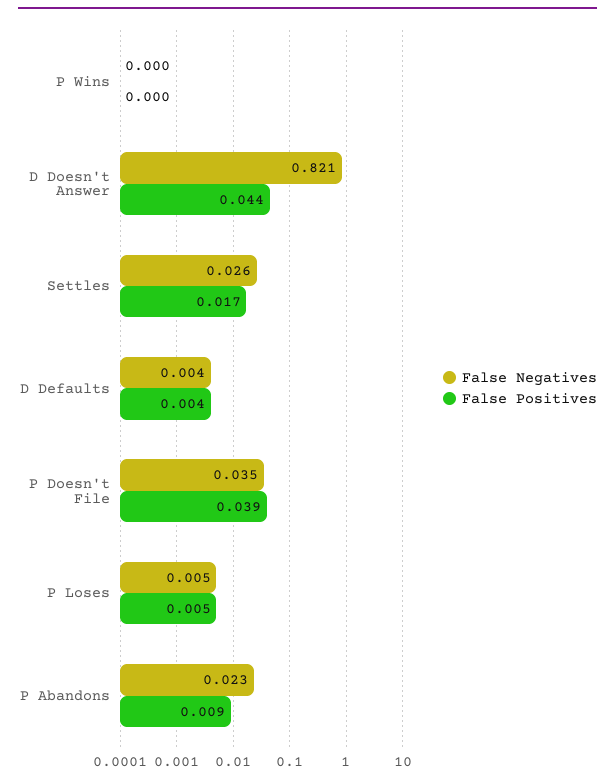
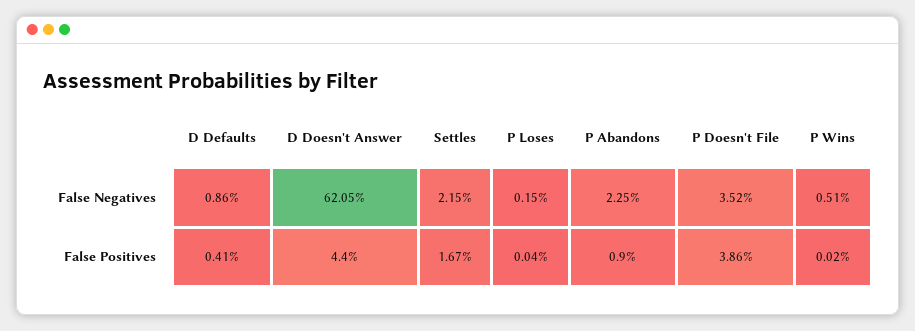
False Negatives, P Wins: 0 -> 0.0051
False Negatives, D Doesn't Answer: 0.821 -> 0.6205
False Negatives, Settles: 0.026 -> 0.0215
False Negatives, D Defaults: 0.004 -> 0.0086
False Negatives, P Loses: 0.005 -> 0.0015
False Positives, P Loses: 0.005 -> 0.0004

